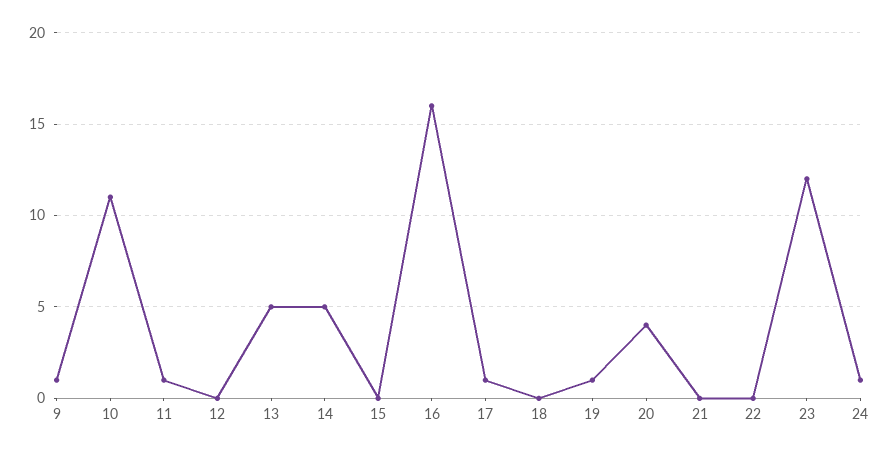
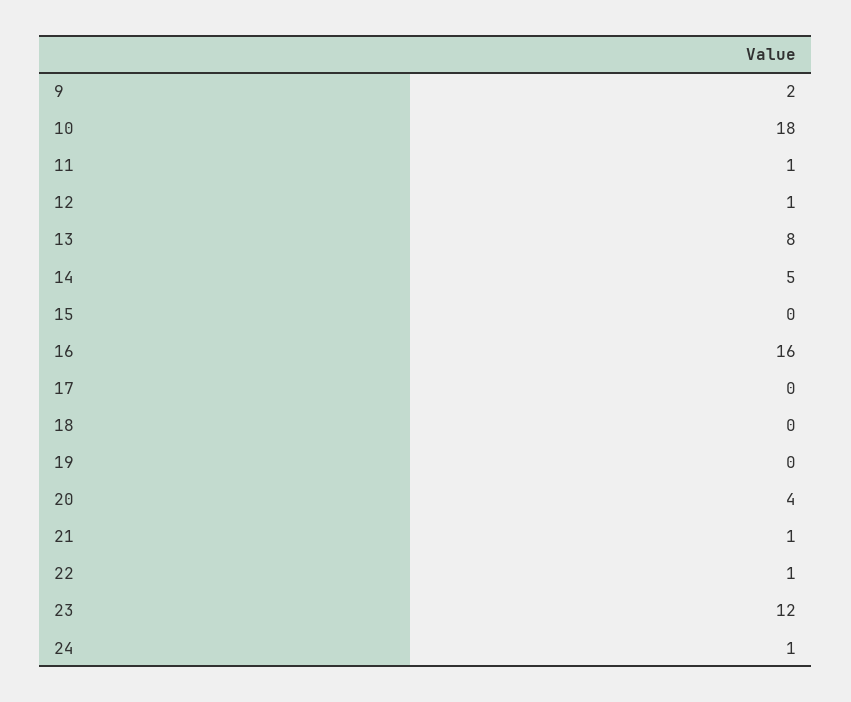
9: 1 -> 2
10: 11 -> 18
12: 0 -> 1
13: 5 -> 8
17: 1 -> 0
19: 1 -> 0
21: 0 -> 1
22: 0 -> 1

